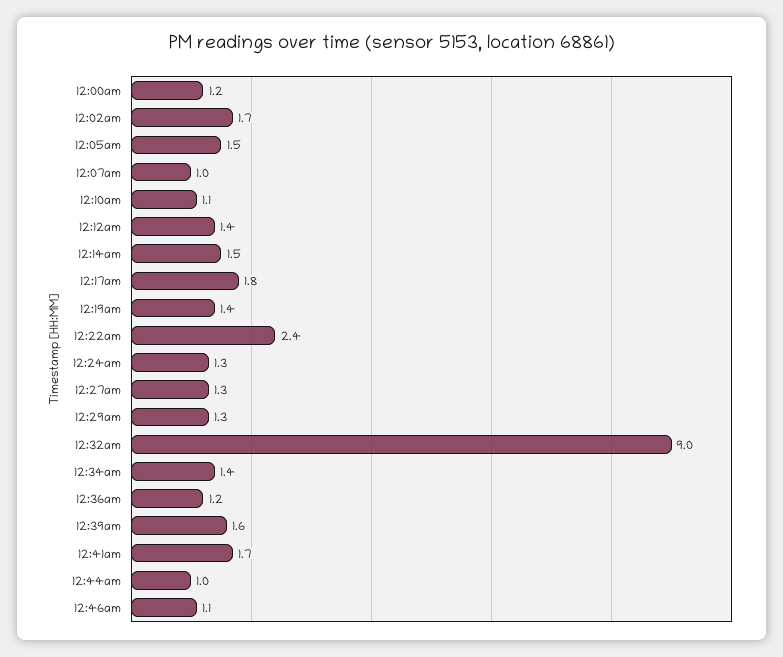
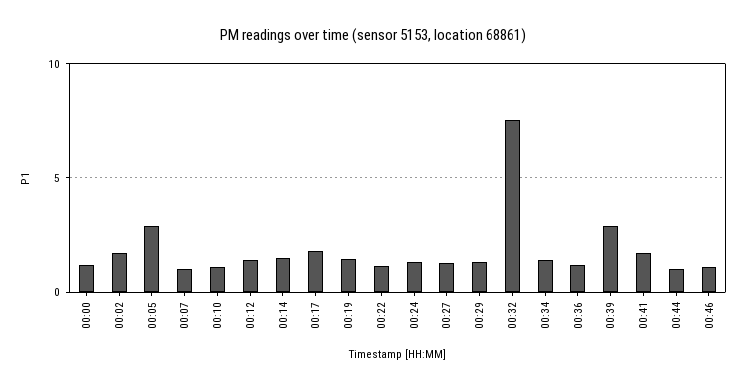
12:05am: 1.5 -> 3
12:22am: 2.4 -> 1
12:32am: 9 -> 7.5
12:39am: 1.6 -> 3

